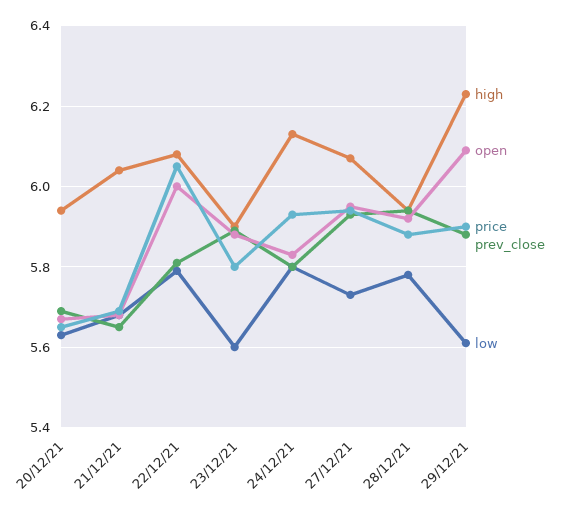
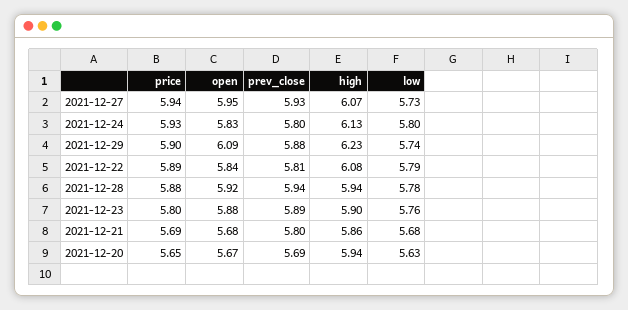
high, 21/12/21: 6.05 -> 5.86
prev_close, 21/12/21: 5.65 -> 5.8
open, 22/12/21: 6 -> 5.84
price, 22/12/21: 6.05 -> 5.89
low, 23/12/21: 5.6 -> 5.76
low, 29/12/21: 5.6 -> 5.74

